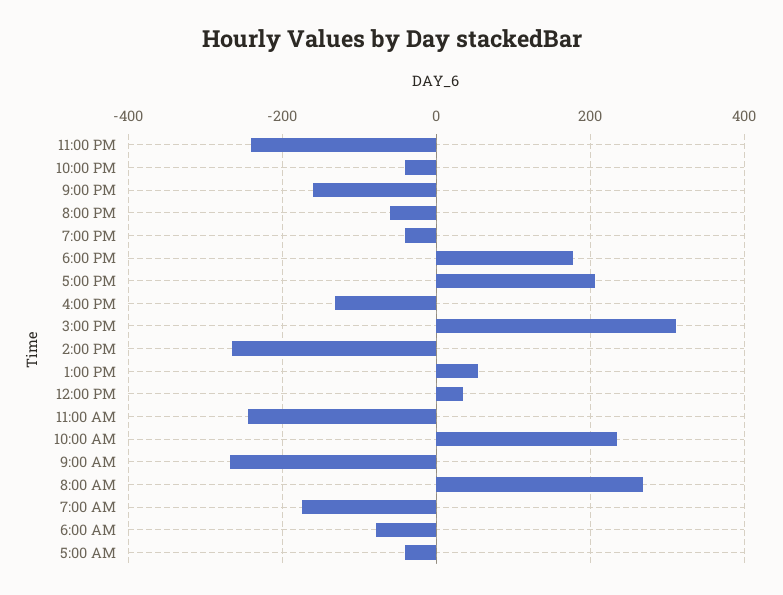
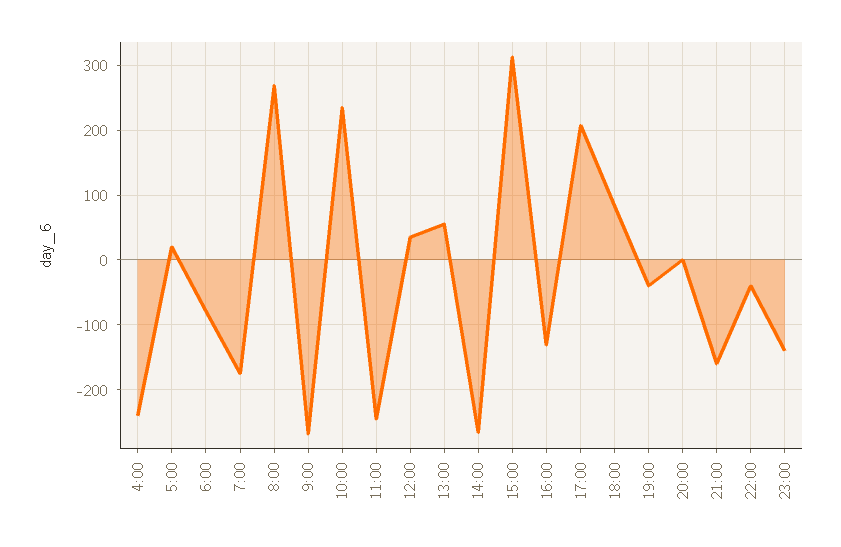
11:00 PM: -240 -> -140
8:00 PM: -60 -> 0
6:00 PM: 180 -> 80
5:00 AM: -40 -> 20
4:00: none -> -240

